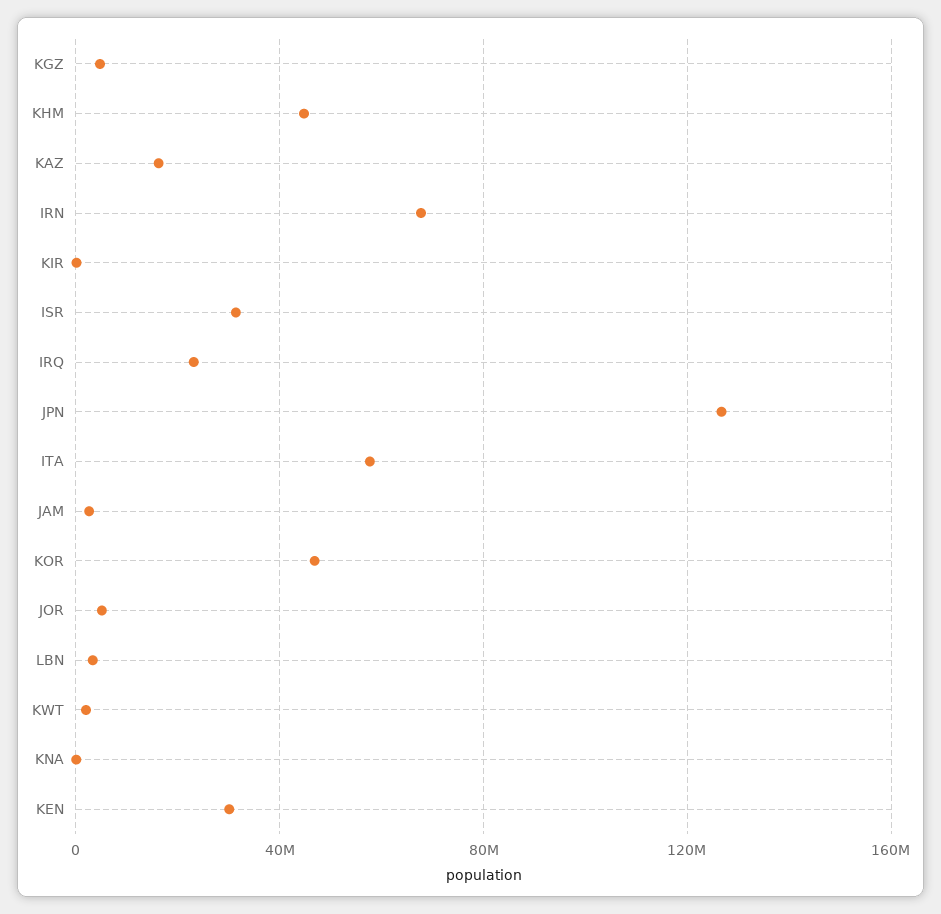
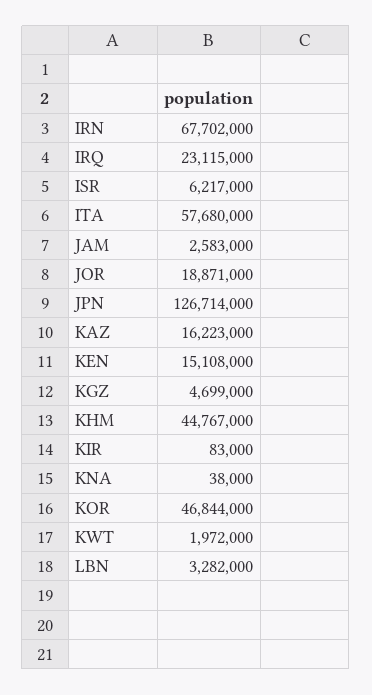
ISR: 30000000 -> 6217000
JOR: 5000000 -> 18871000
KEN: 30000000 -> 15108000

